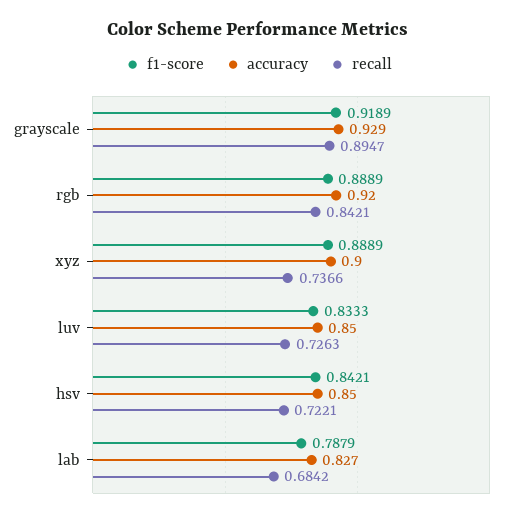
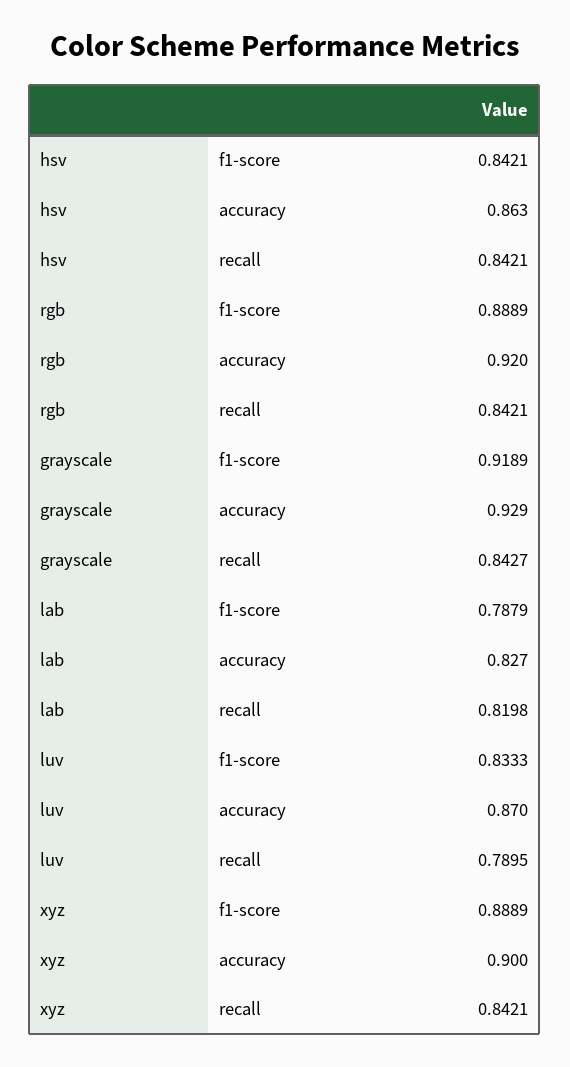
recall, grayscale: 0.8947 -> 0.8427
recall, xyz: 0.7366 -> 0.8421
accuracy, luv: 0.85 -> 0.87
recall, luv: 0.7263 -> 0.7895
accuracy, hsv: 0.85 -> 0.863
recall, hsv: 0.7221 -> 0.8421
recall, lab: 0.6842 -> 0.8198

